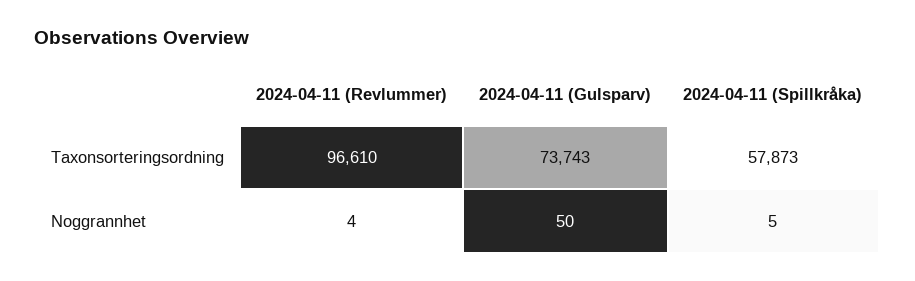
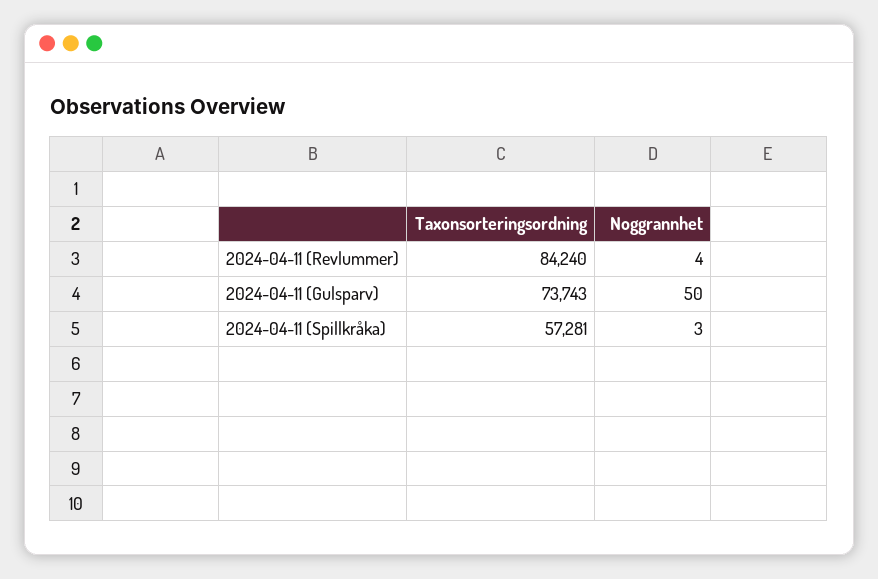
2024-04-11 (Revlummer), Taxonsorteringsordning: 96610 -> 84240
2024-04-11 (Spillkråka), Taxonsorteringsordning: 57873 -> 57281
2024-04-11 (Spillkråka), Noggrannhet: 5 -> 3

